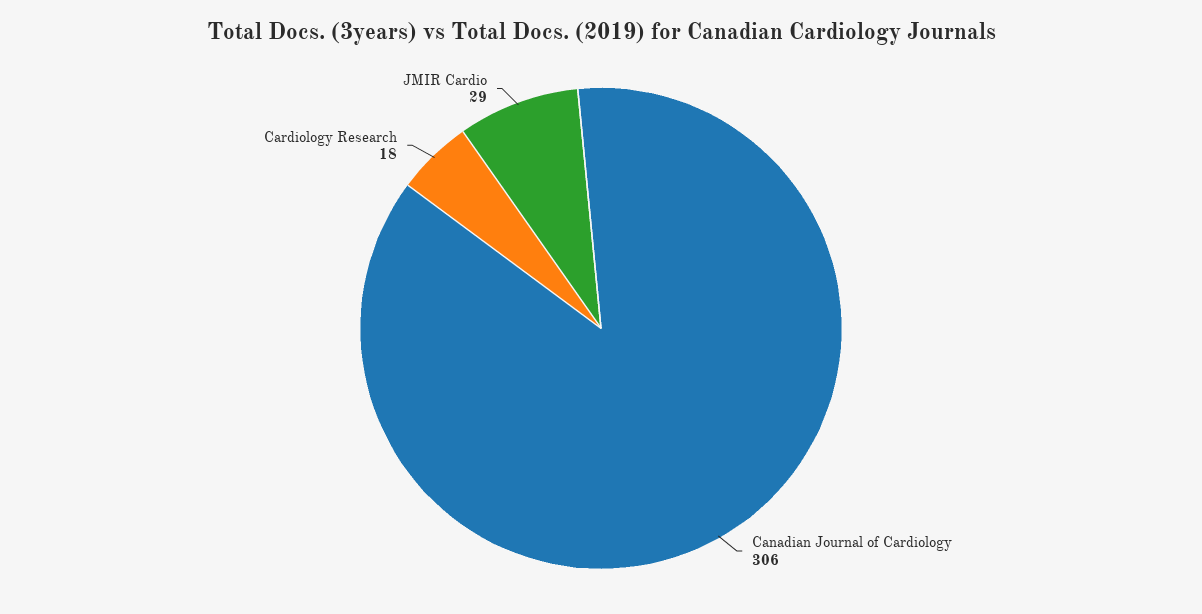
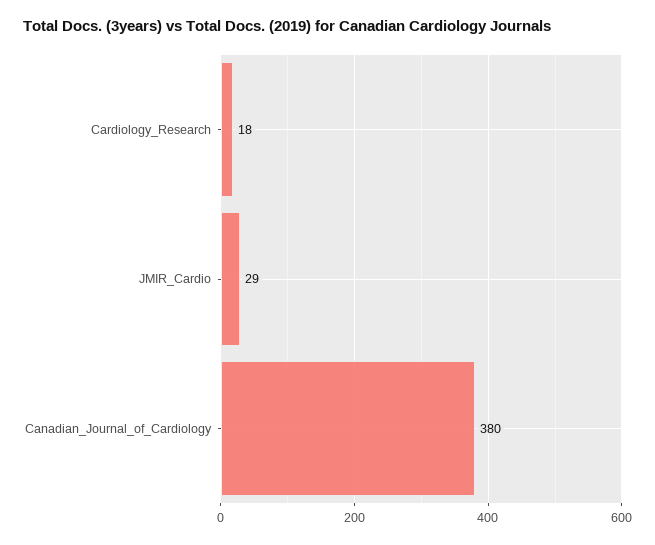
Canadian Journal of Cardiology: 306 -> 380

